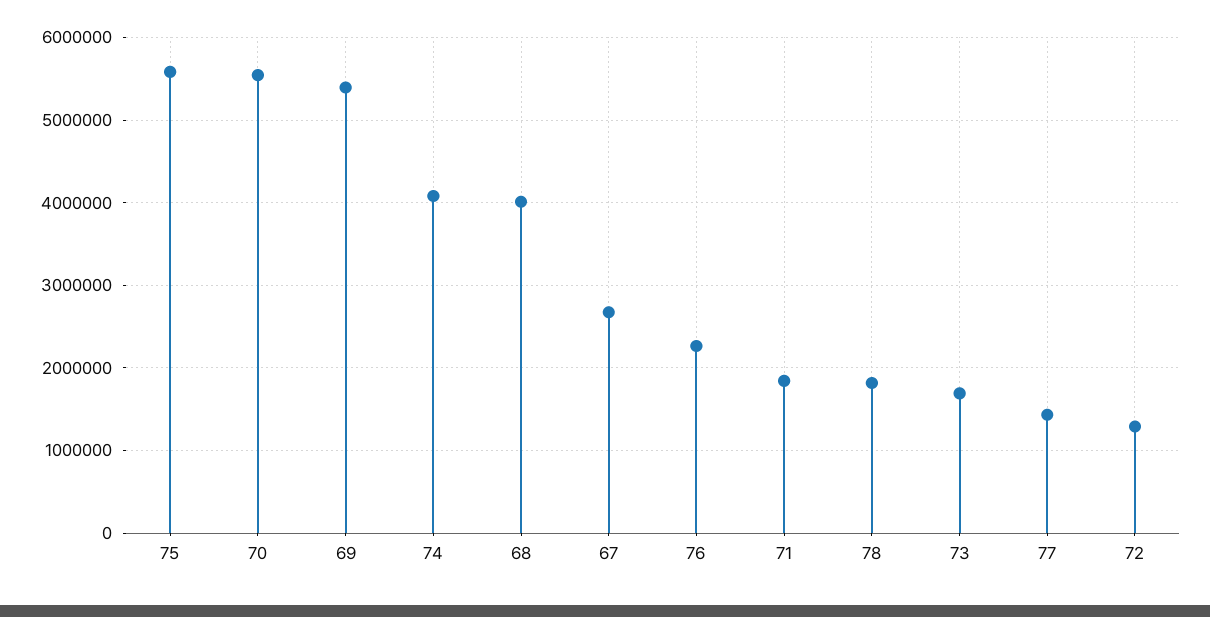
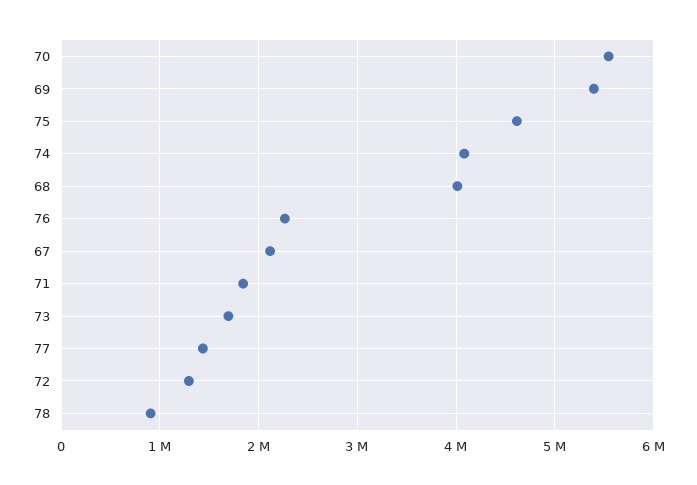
75: 5600000 -> 4600000
67: 2700000 -> 2100000
78: 1800000 -> 900000

